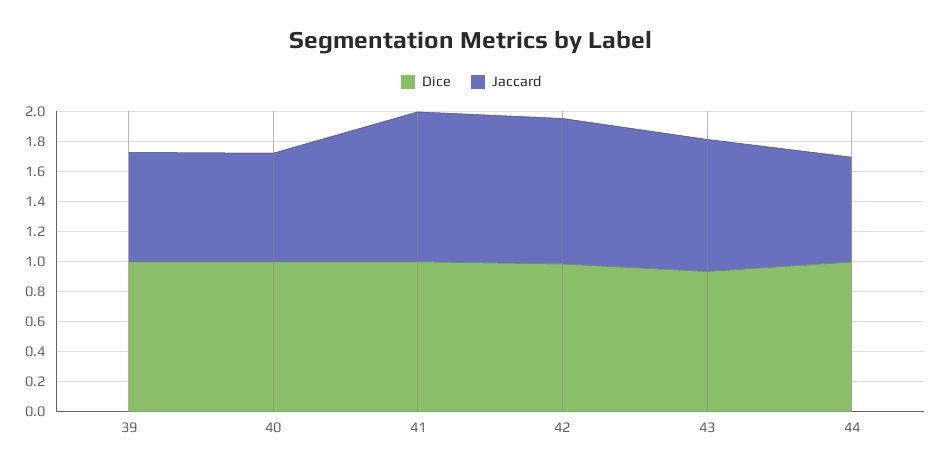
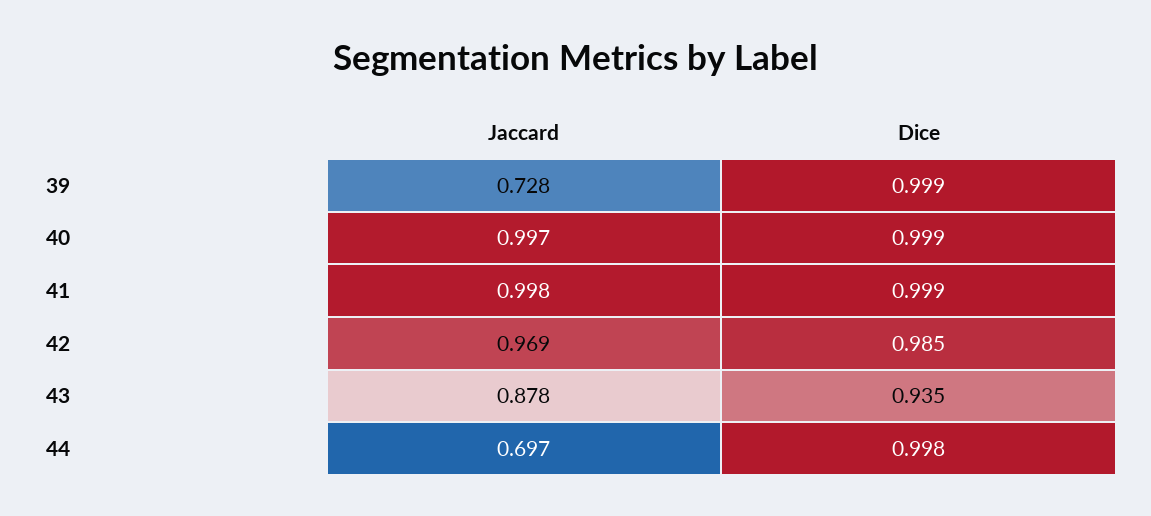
Jaccard, 40: 0.7 -> 0.997

